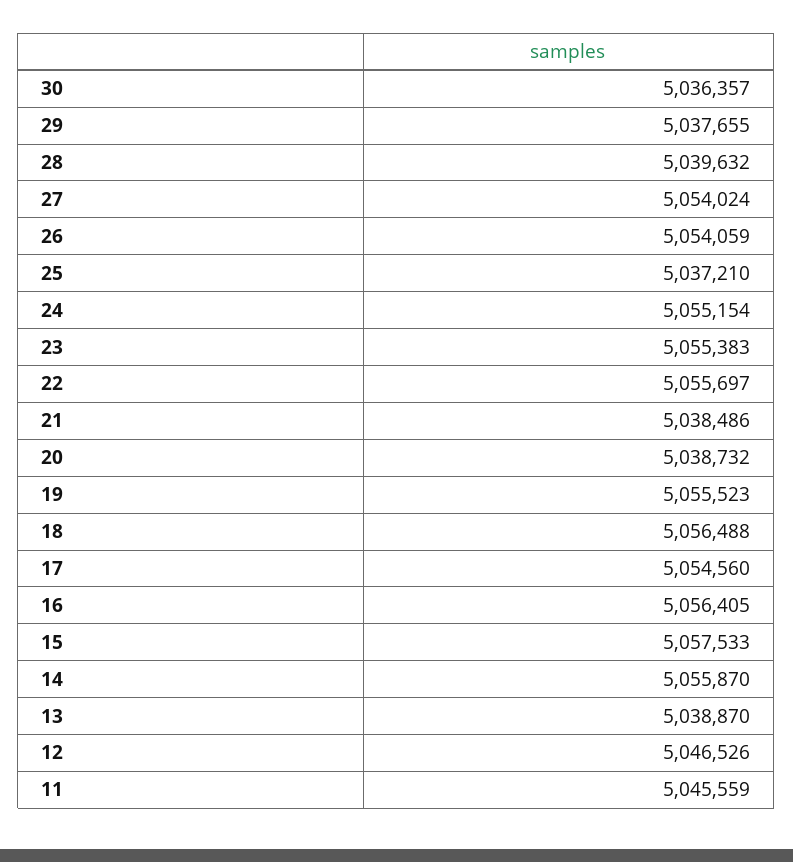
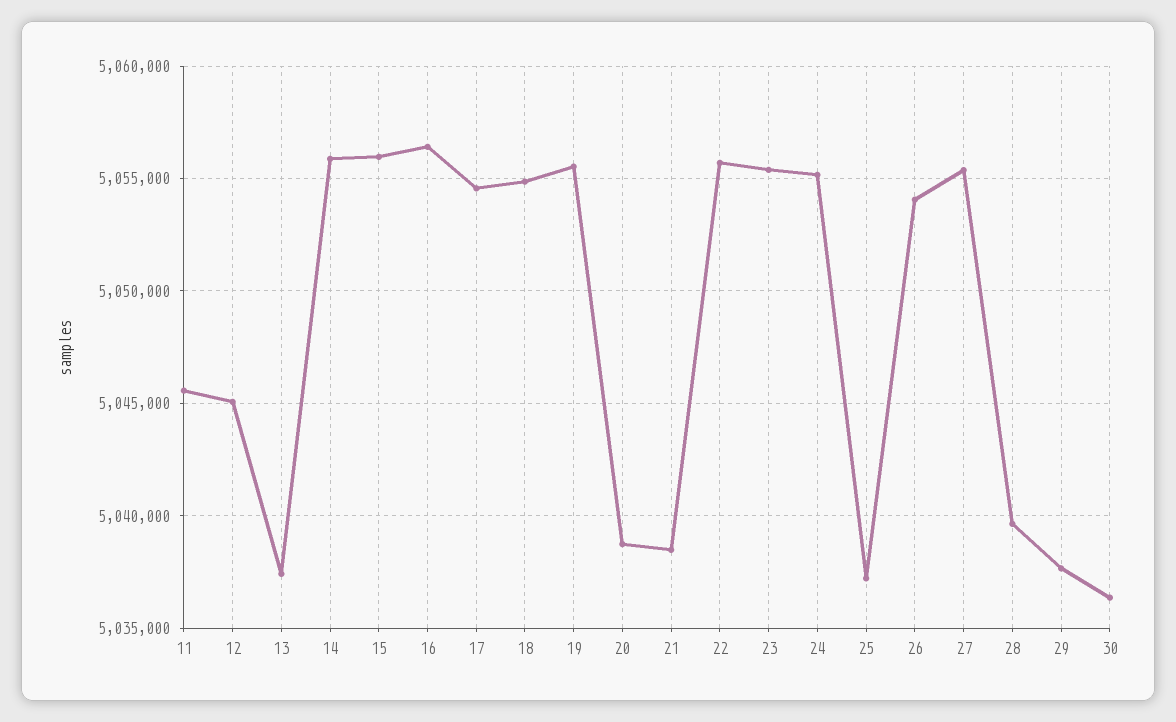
27: 5054024 -> 5055500
18: 5056488 -> 5055000
15: 5057533 -> 5056000
13: 5038870 -> 5037500
12: 5046526 -> 5045000

